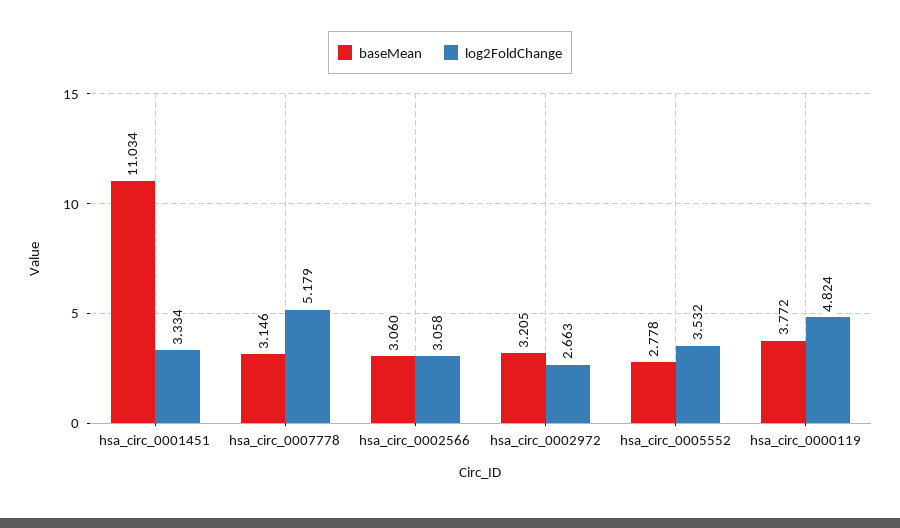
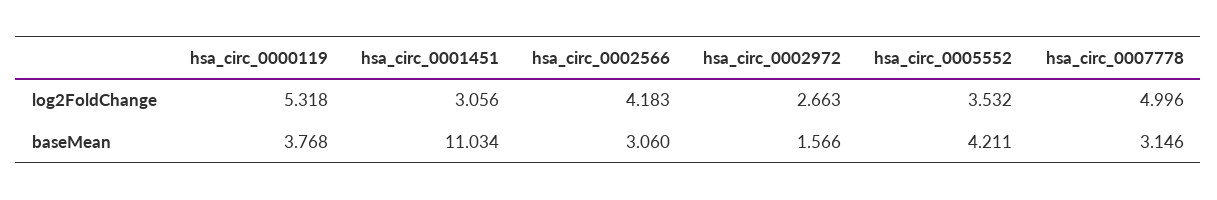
log2FoldChange, hsa_circ_0001451: 3.334 -> 3.056
log2FoldChange, hsa_circ_0007778: 5.179 -> 4.996
log2FoldChange, hsa_circ_0002566: 3.058 -> 4.183
baseMean, hsa_circ_0002972: 3.205 -> 1.566
baseMean, hsa_circ_0005552: 2.778 -> 4.211
baseMean, hsa_circ_0000119: 3.772 -> 3.768
log2FoldChange, hsa_circ_0000119: 4.824 -> 5.318

